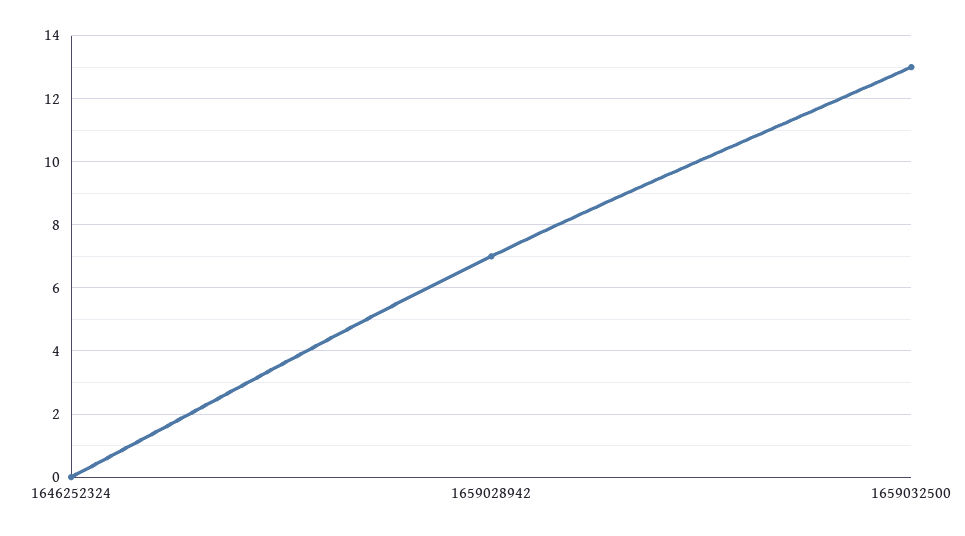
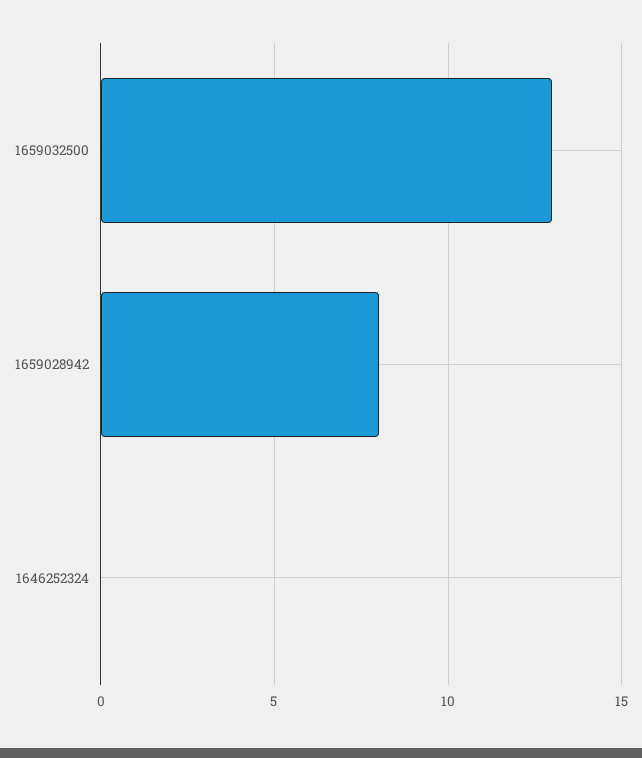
1659028942: 7 -> 8

